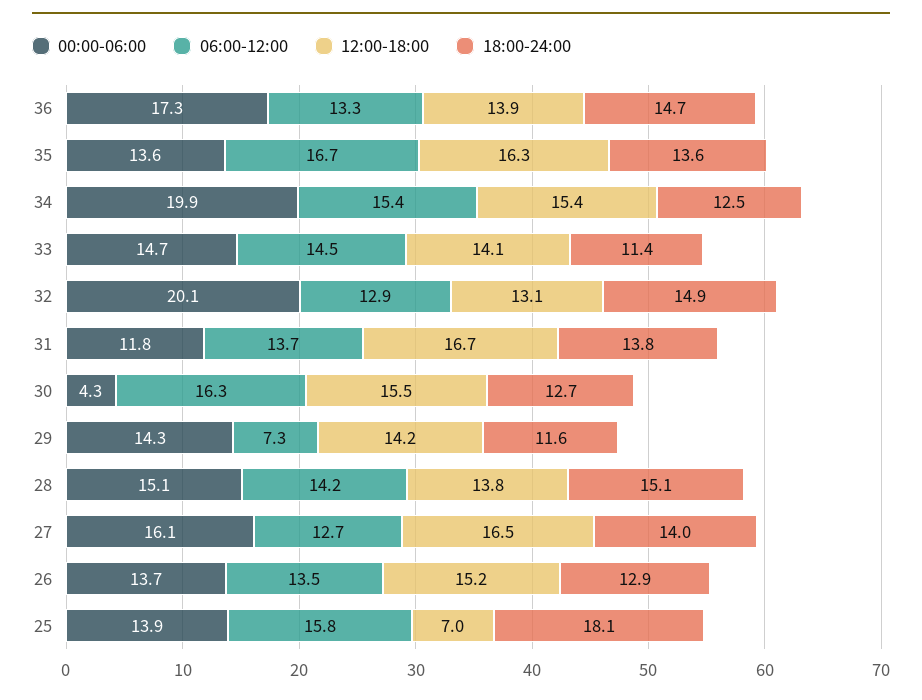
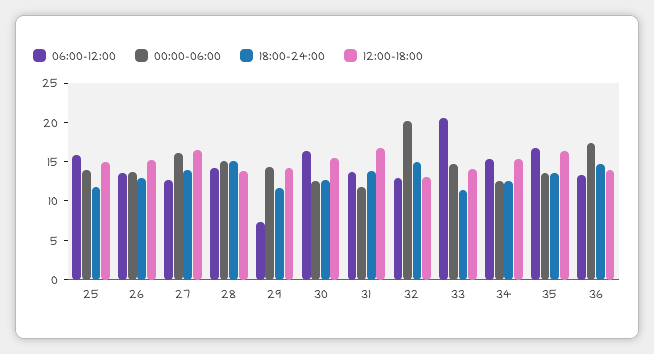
00:00-06:00, 34: 19.9 -> 12.5
06:00-12:00, 33: 14.5 -> 20
00:00-06:00, 30: 4.3 -> 12.5
12:00-18:00, 25: 7 -> 15
18:00-24:00, 25: 18.1 -> 12.5

